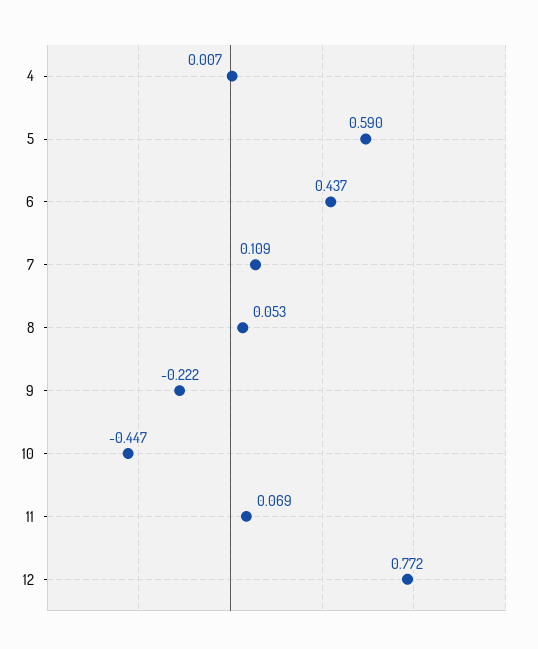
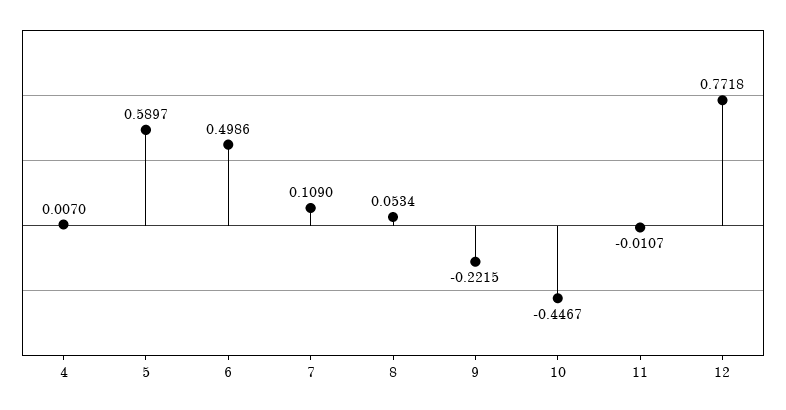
6: 0.437 -> 0.4986
11: 0.069 -> -0.0107

